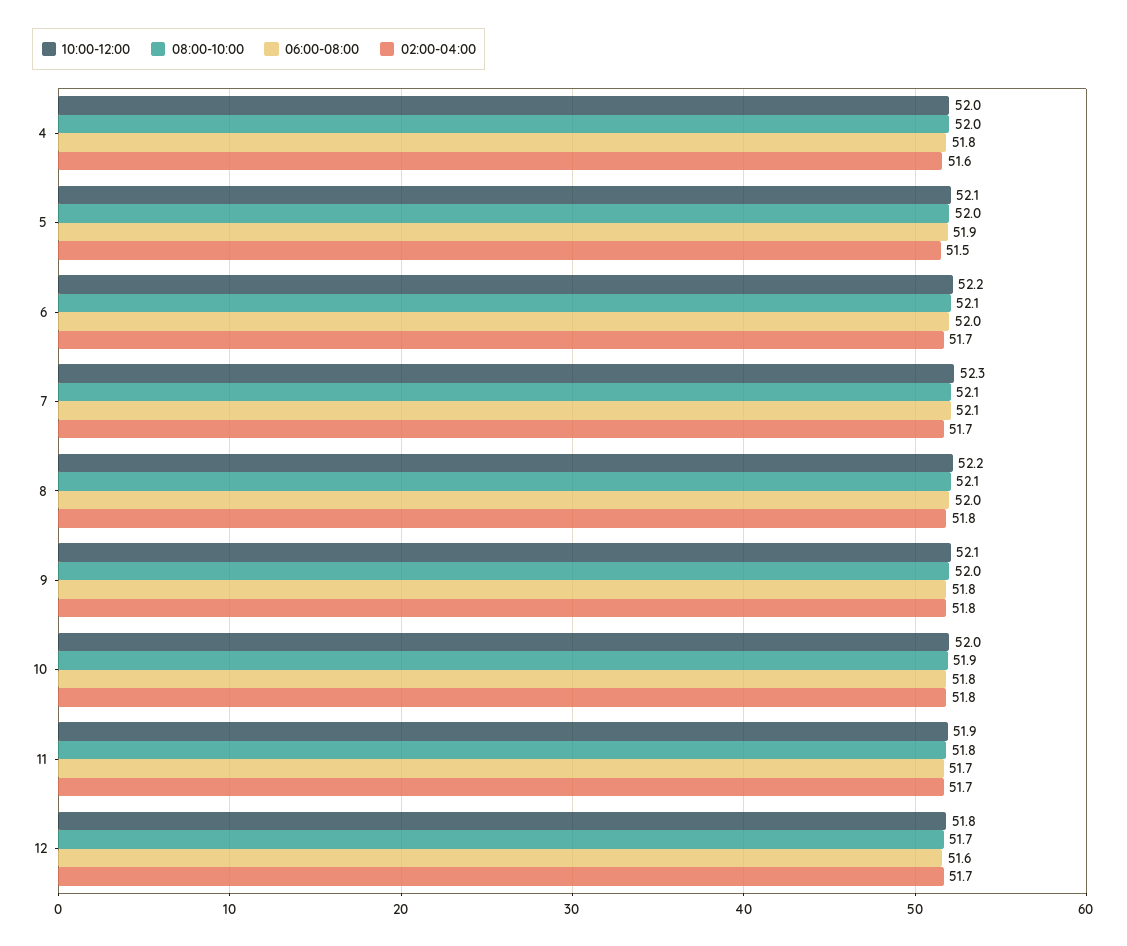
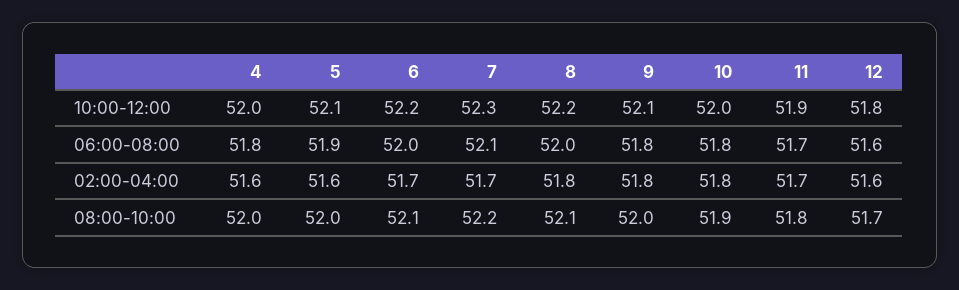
02:00-04:00, 5: 51.5 -> 51.6
08:00-10:00, 7: 52.1 -> 52.2
02:00-04:00, 12: 51.7 -> 51.6

